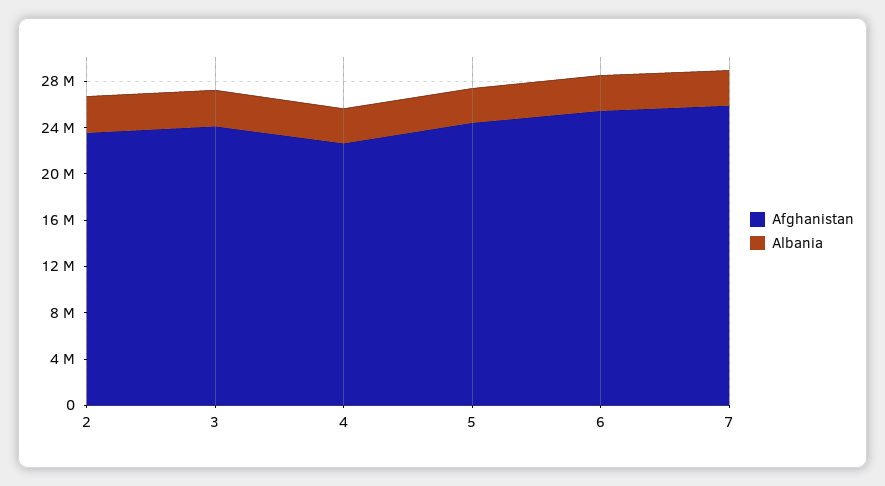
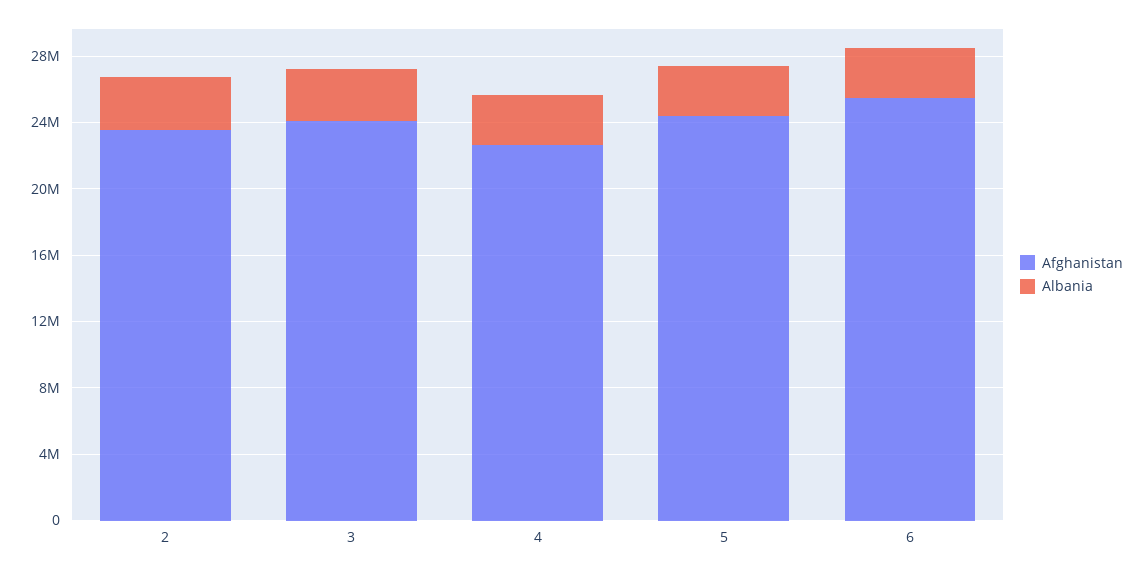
Afghanistan, 7: 26000000 -> none
Albania, 7: 3000000 -> none

